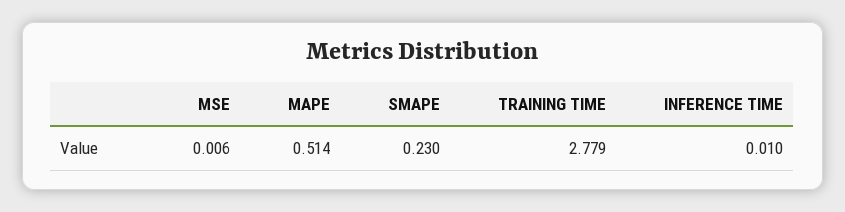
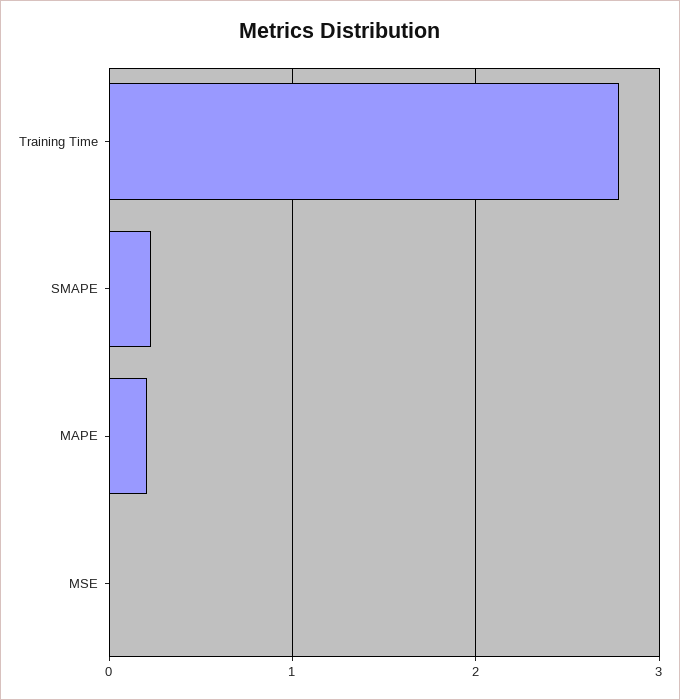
MAPE: 0.514 -> 0.2
INFERENCE TIME: 0.01 -> none

